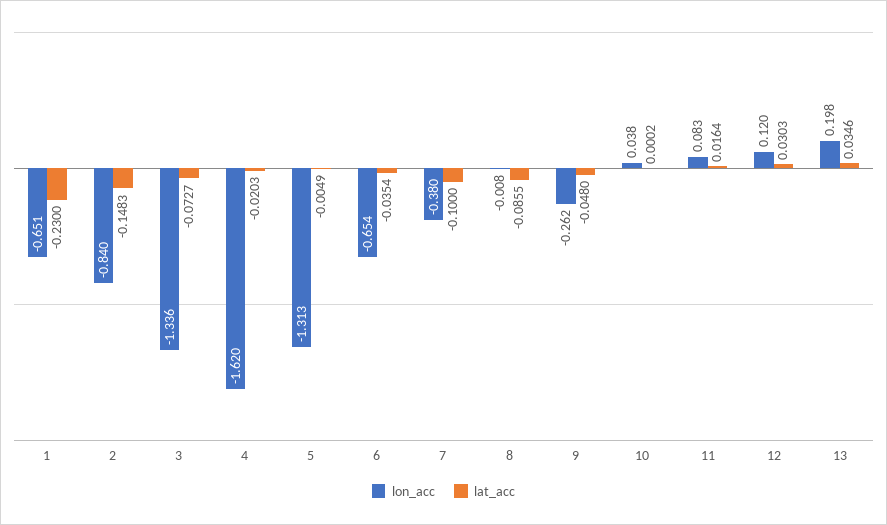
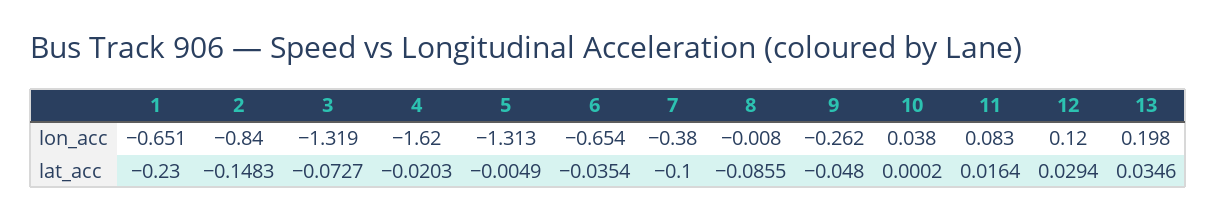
lon_acc, 3: -1.336 -> -1.319
lat_acc, 12: 0.0303 -> 0.0294

